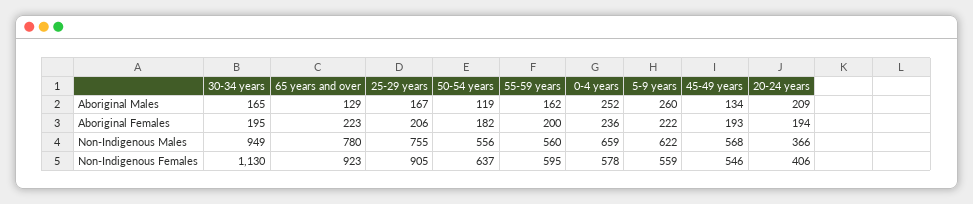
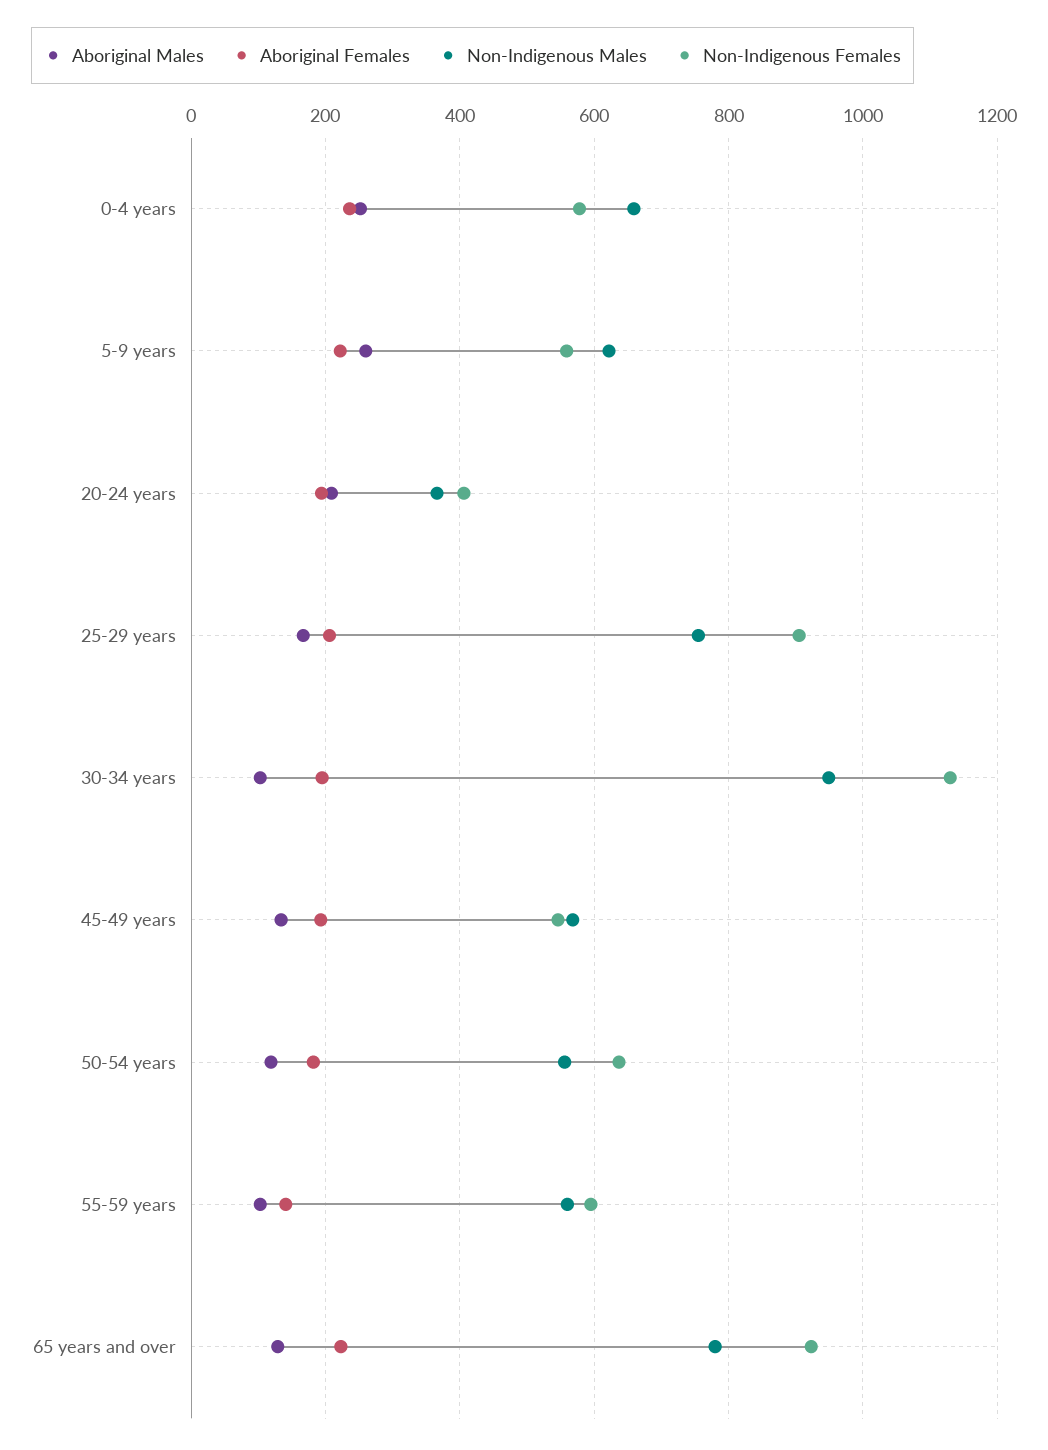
Aboriginal Males, 30-34 years: 165 -> 100
Aboriginal Males, 55-59 years: 162 -> 100
Aboriginal Females, 55-59 years: 200 -> 140

